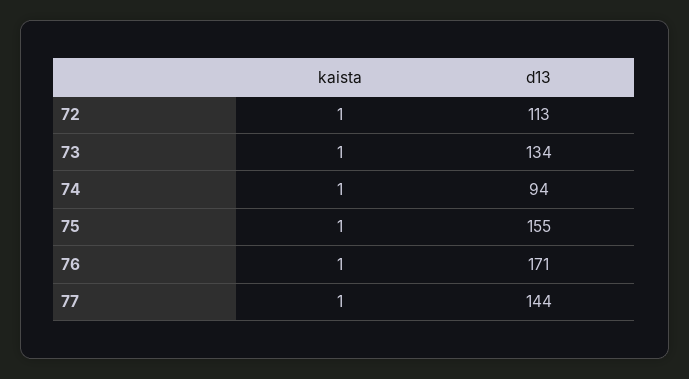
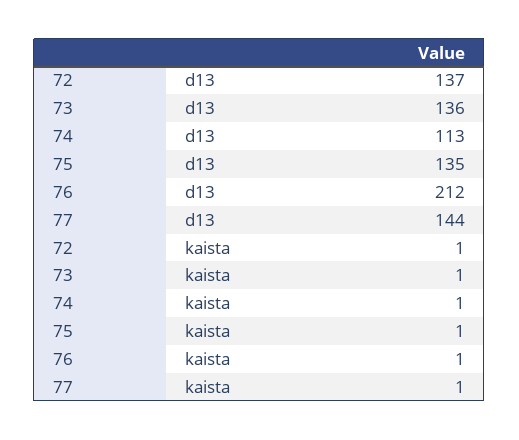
d13, 72: 113 -> 137
d13, 73: 134 -> 136
d13, 74: 94 -> 113
d13, 75: 155 -> 135
d13, 76: 171 -> 212

